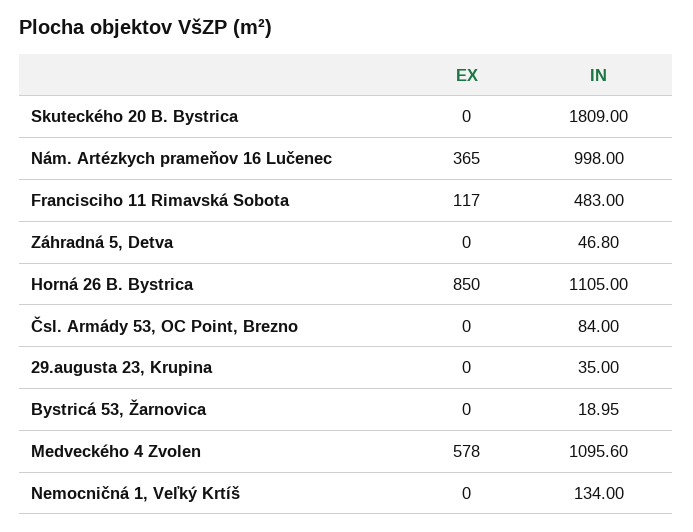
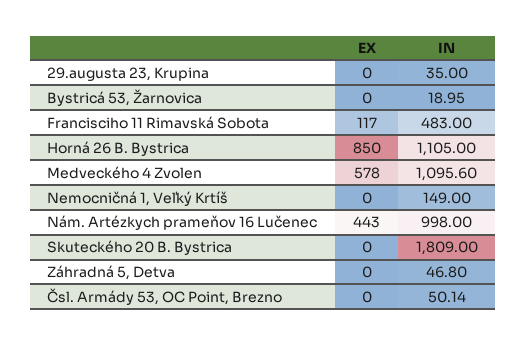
EX, Nám. Artézkych prameňov 16 Lučenec: 365 -> 443
IN, Čsl. Armády 53, OC Point, Brezno: 84 -> 50.14
IN, Nemocničná 1, Veľký Krtíš: 134 -> 149

